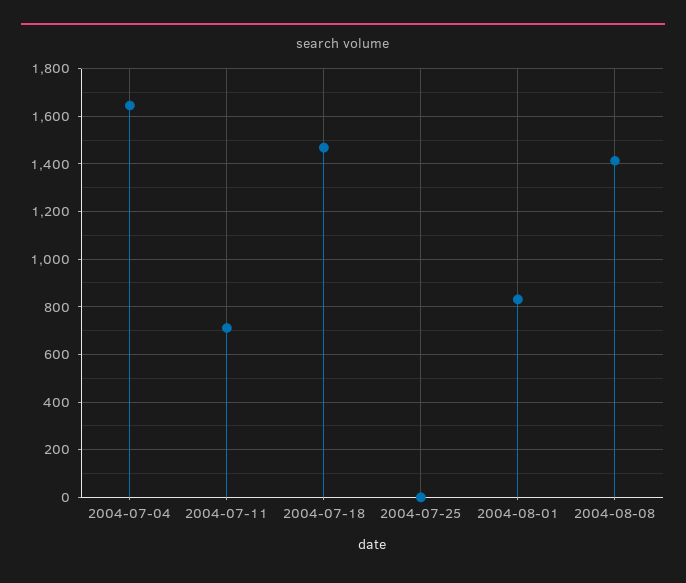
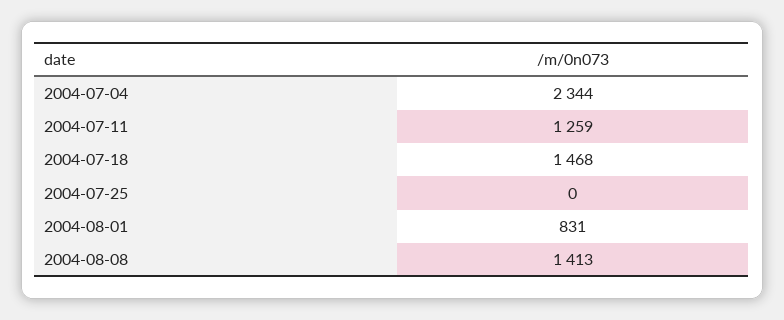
2004-07-04: 1650 -> 2344
2004-07-11: 700 -> 1259

